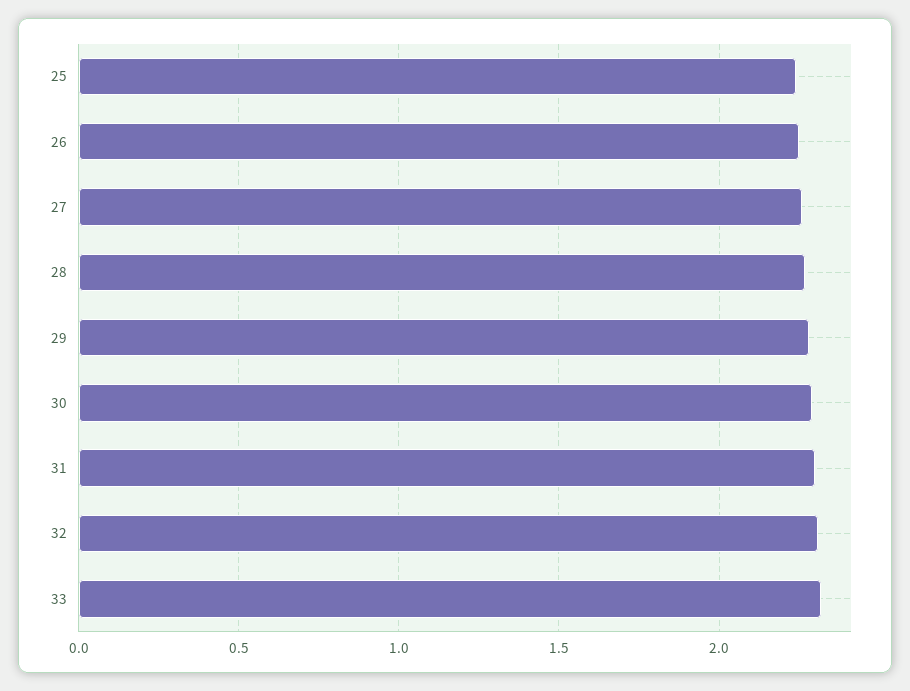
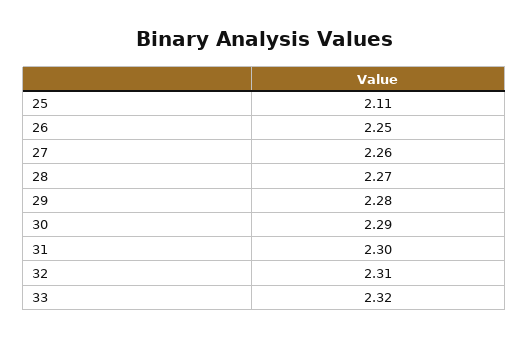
25: 2.25 -> 2.11

